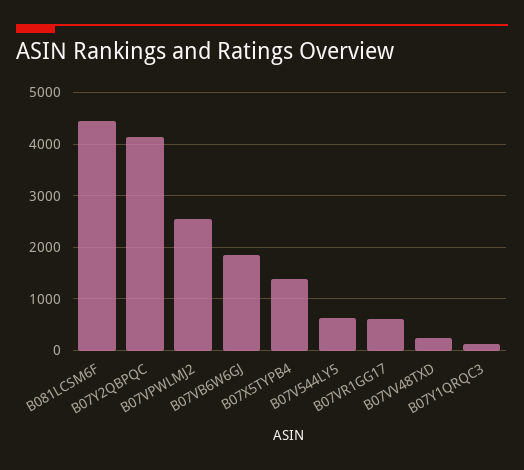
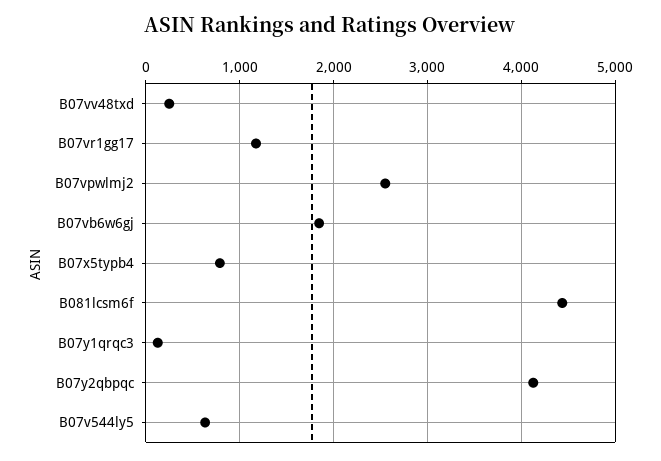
B07X5TYPB4: 1400 -> 800
B07VR1GG17: 600 -> 1200

